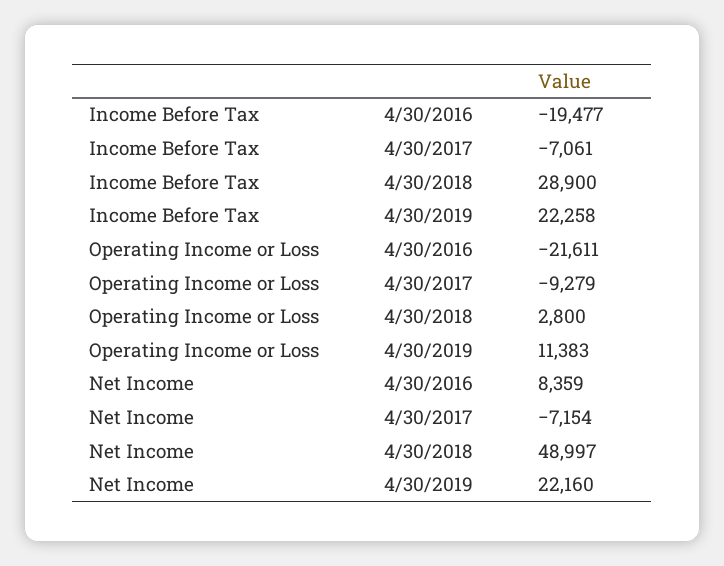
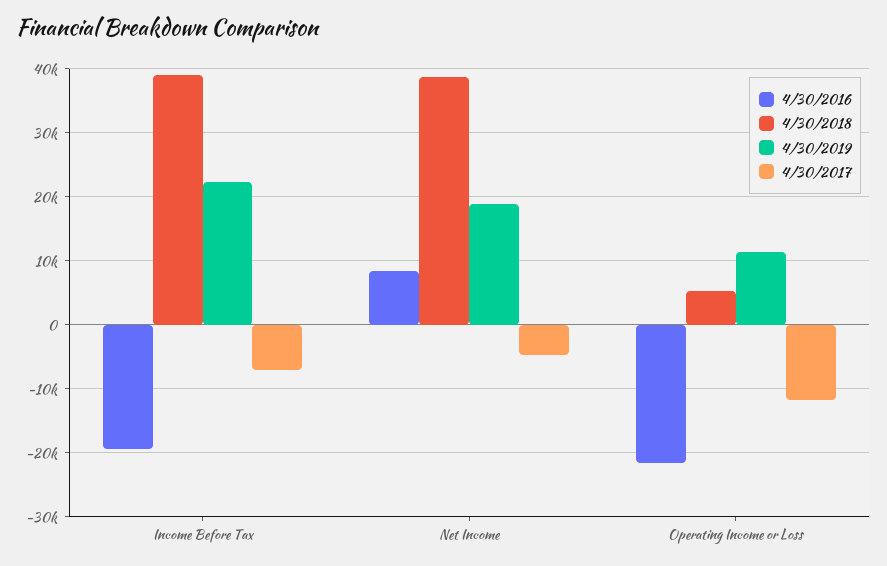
4/30/2018, Income Before Tax: 28900 -> 39000
4/30/2017, Operating Income or Loss: -9279 -> -12000
4/30/2018, Operating Income or Loss: 2800 -> 5000
4/30/2017, Net Income: -7154 -> -5000
4/30/2018, Net Income: 48997 -> 39000
4/30/2019, Net Income: 22160 -> 19000

